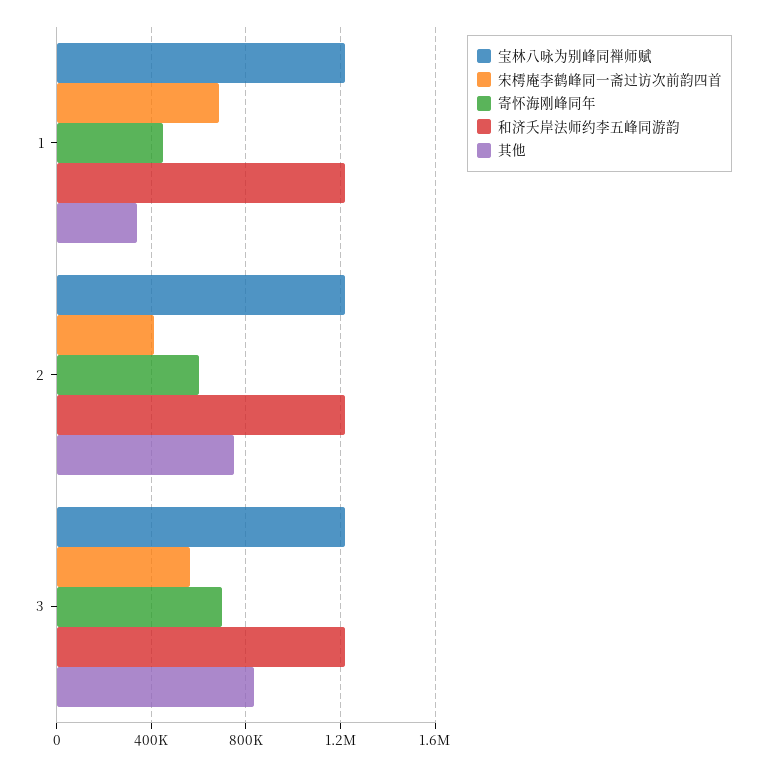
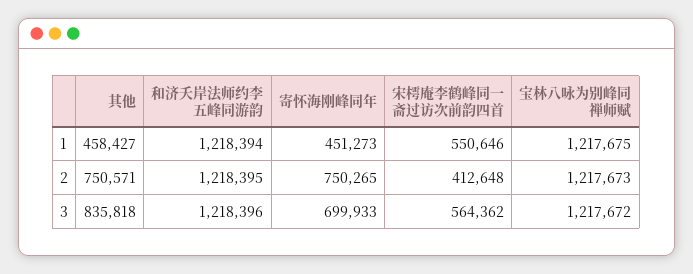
宋樗庵李鹤峰同一斋过访次前韵四首, 1: 700000 -> 550646
其他, 1: 350000 -> 458427
寄怀海刚峰同年, 2: 600000 -> 750265

